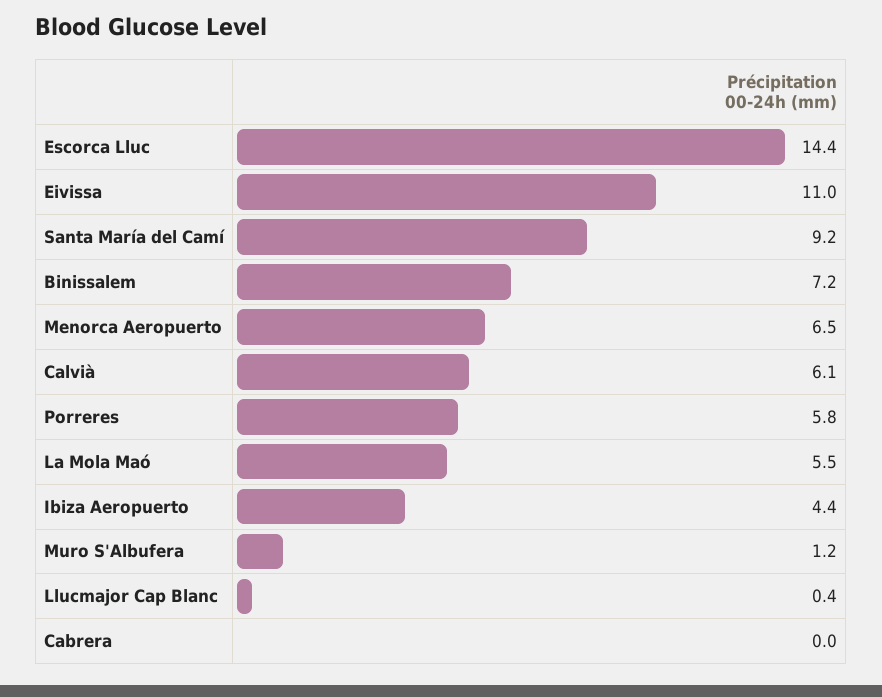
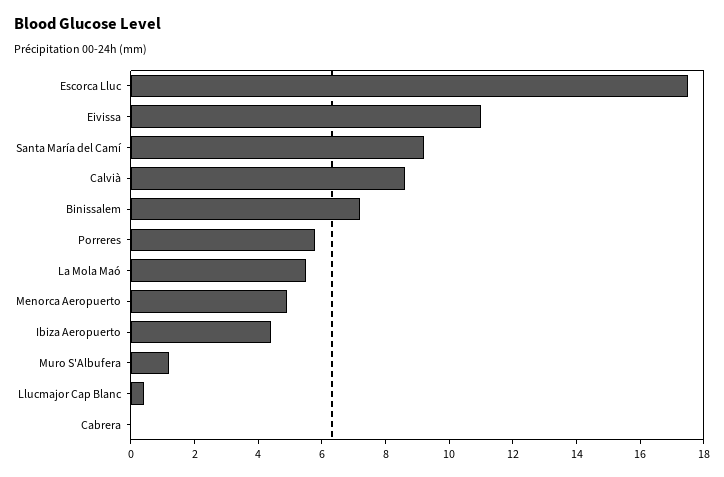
Escorca Lluc: 14.4 -> 17.5
Menorca Aeropuerto: 6.5 -> 5
Calvià: 6.1 -> 8.5

